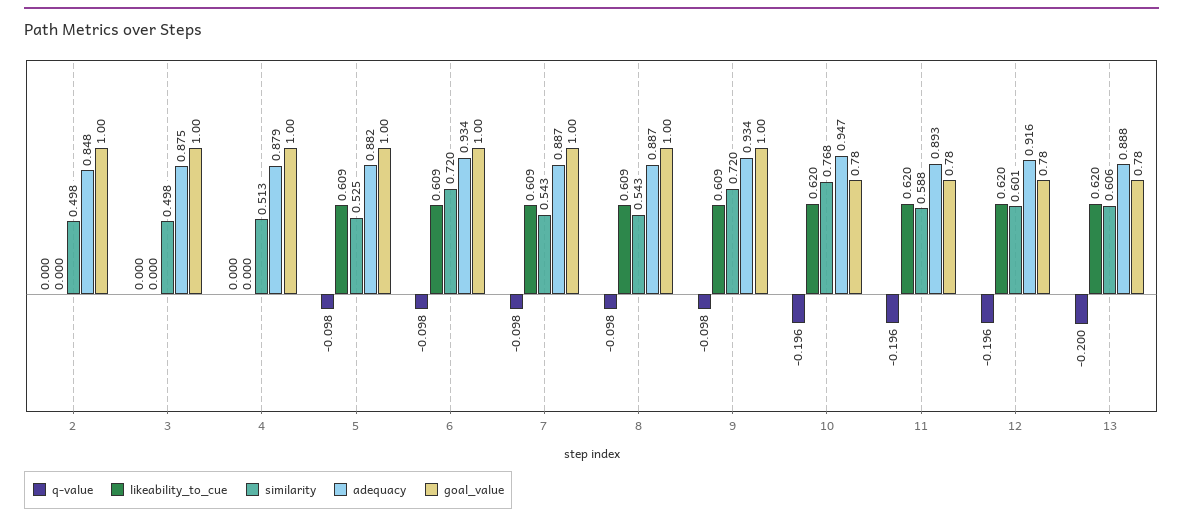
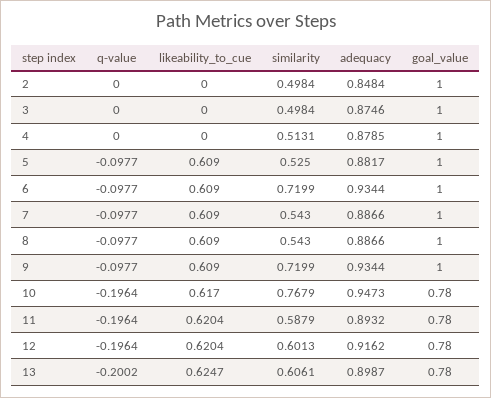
likeability_to_cue, 10: 0.62 -> 0.617
likeability_to_cue, 13: 0.62 -> 0.6247
adequacy, 13: 0.888 -> 0.8987

